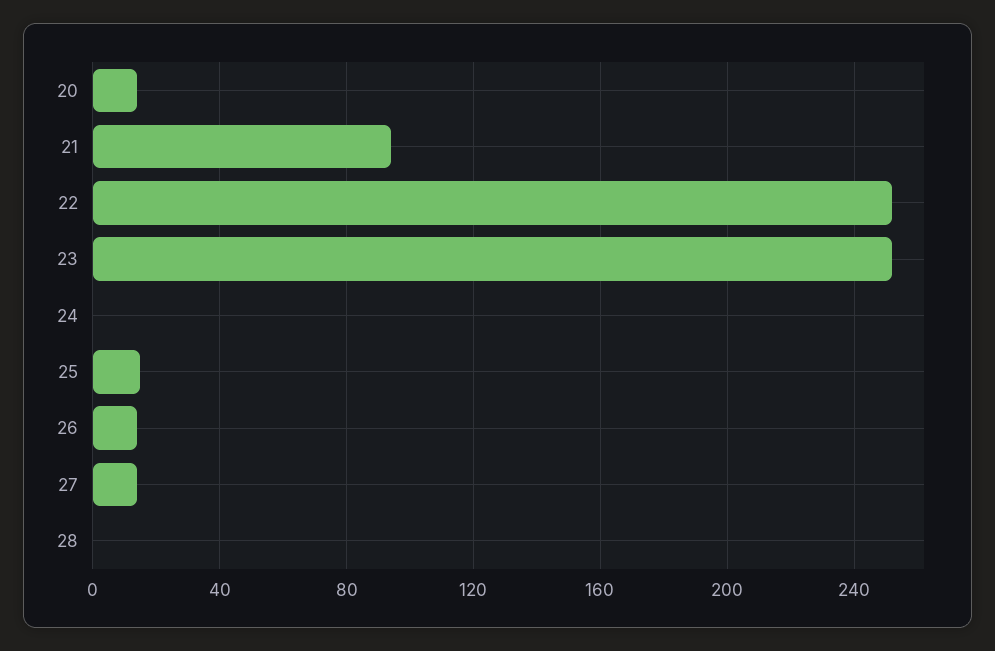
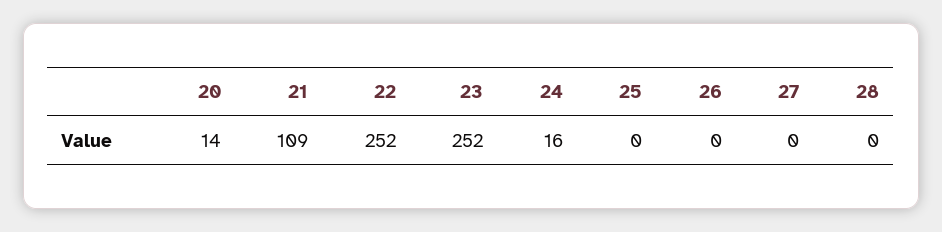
21: 95 -> 109
24: 0 -> 16
25: 15 -> 0
26: 15 -> 0
27: 15 -> 0

